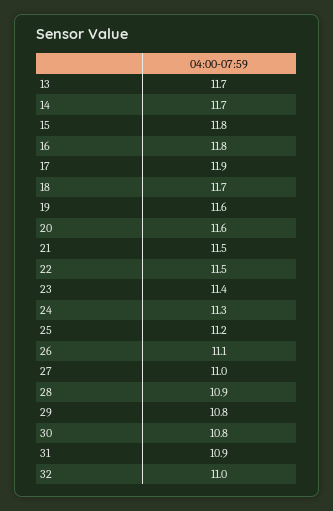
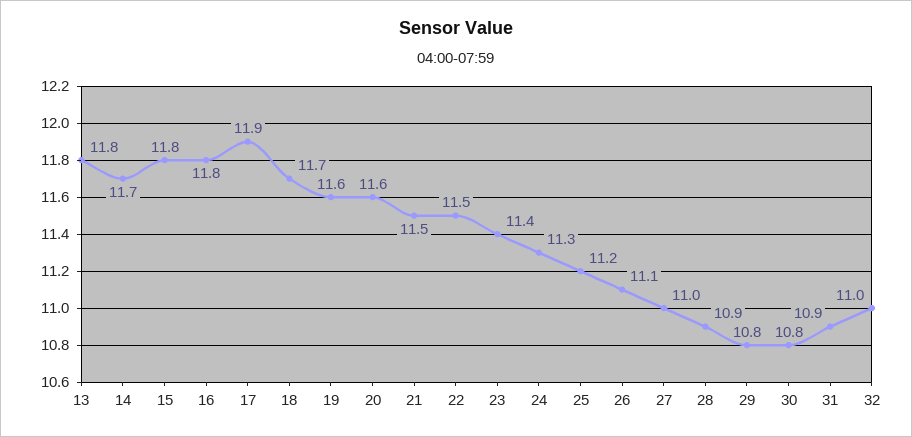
13: 11.7 -> 11.8

